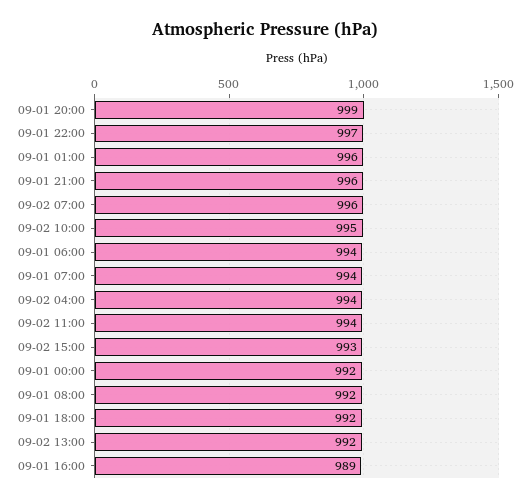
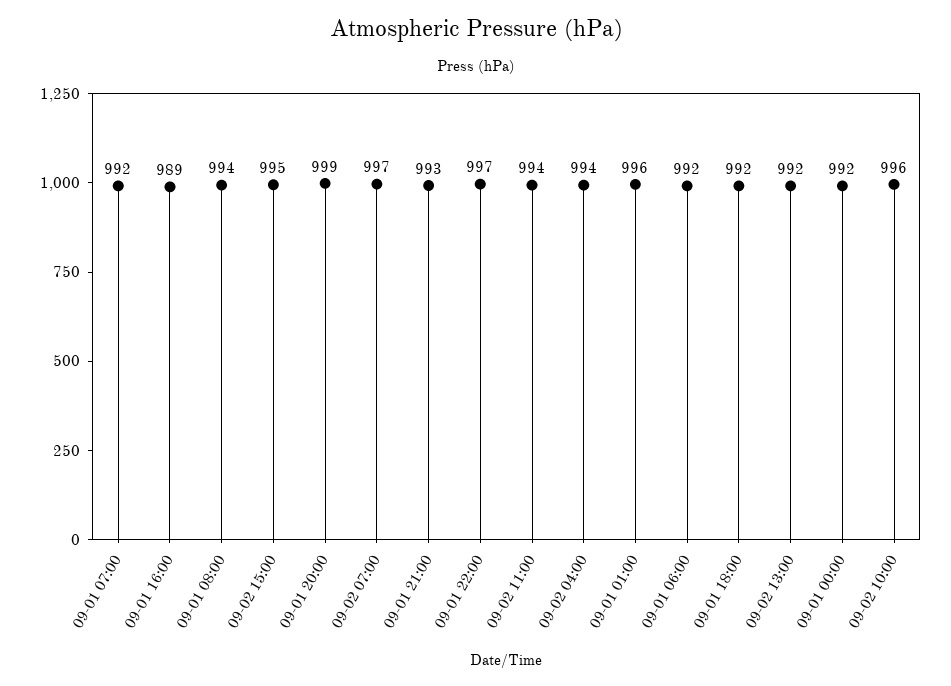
09-01 21:00: 996 -> 993
09-02 07:00: 996 -> 997
09-02 10:00: 995 -> 996
09-01 06:00: 994 -> 992
09-01 07:00: 994 -> 992
09-02 15:00: 993 -> 995
09-01 08:00: 992 -> 994

